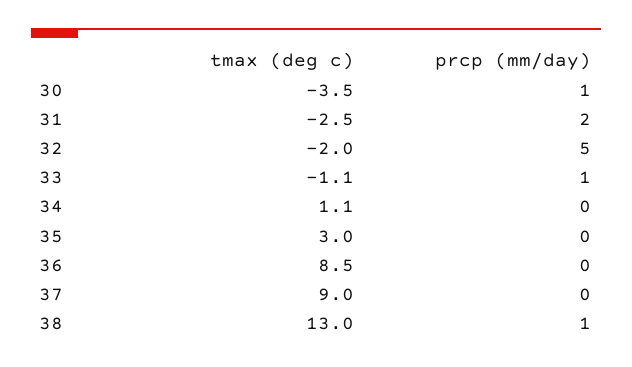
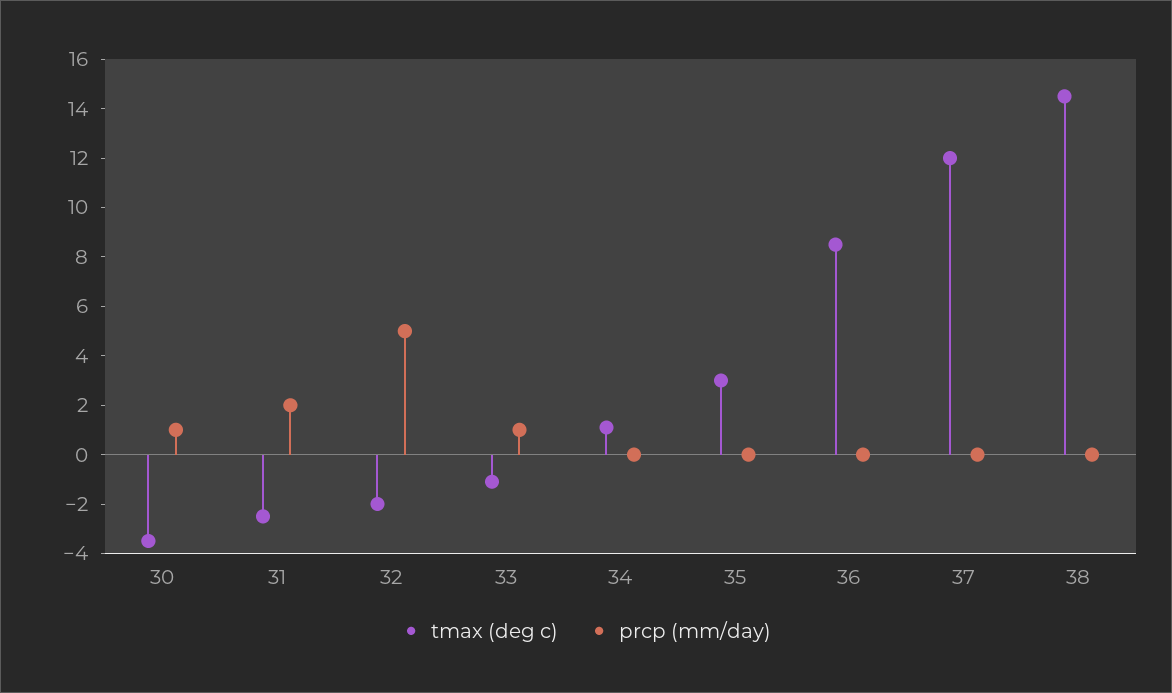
tmax (deg c), 37: 9 -> 12
tmax (deg c), 38: 13 -> 14.5
prcp (mm/day), 38: 1 -> 0

